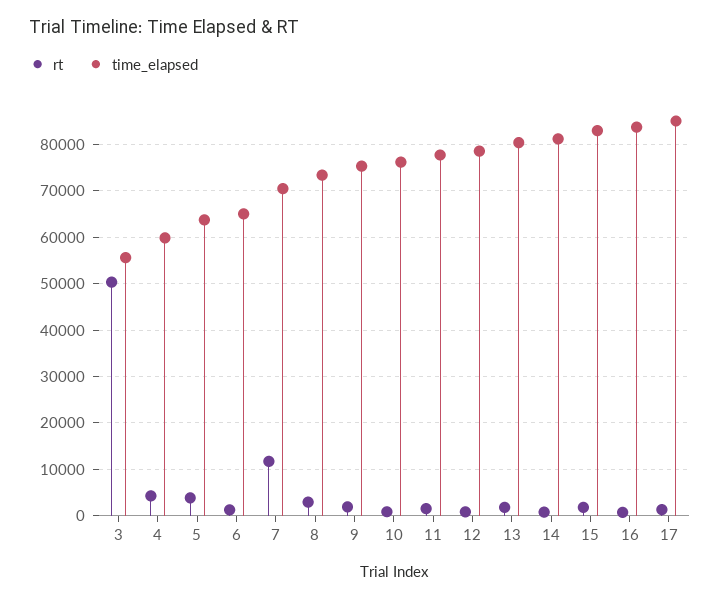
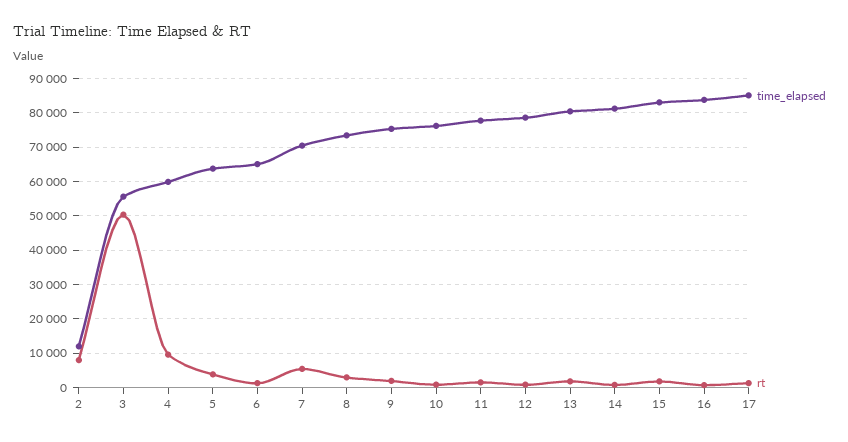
rt, 4: 4000 -> 10000
rt, 7: 12000 -> 6000
time_elapsed, 2: none -> 12000
rt, 2: none -> 8000

